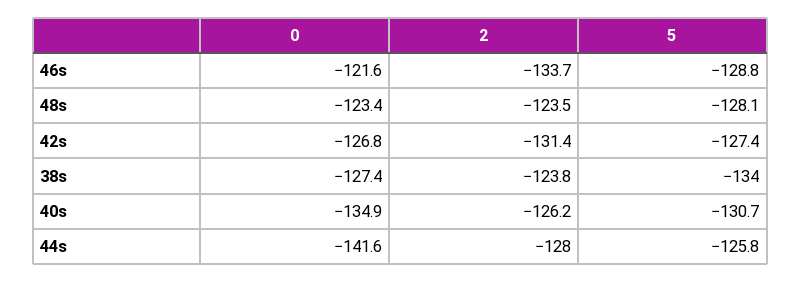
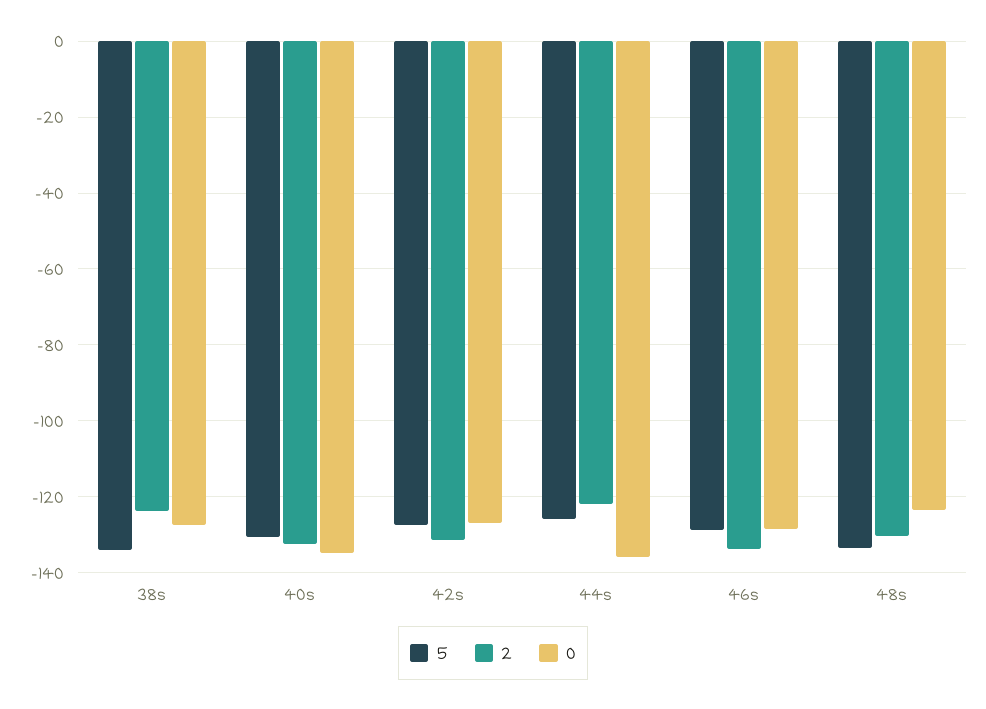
0, 46s: -121.6 -> -128
2, 48s: -123.5 -> -130
5, 48s: -128.1 -> -134
2, 40s: -126.2 -> -132
0, 44s: -141.6 -> -136
2, 44s: -128 -> -122

